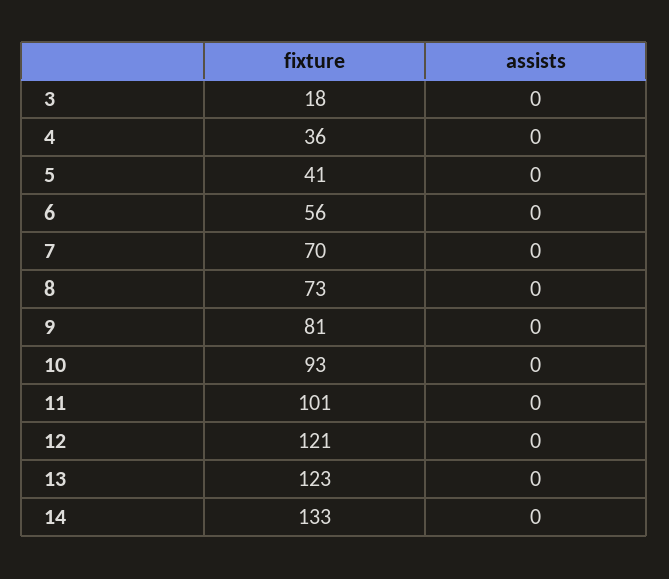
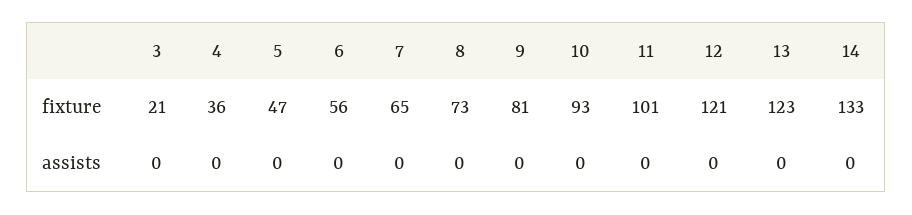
fixture, 3: 18 -> 21
fixture, 5: 41 -> 47
fixture, 7: 70 -> 65

